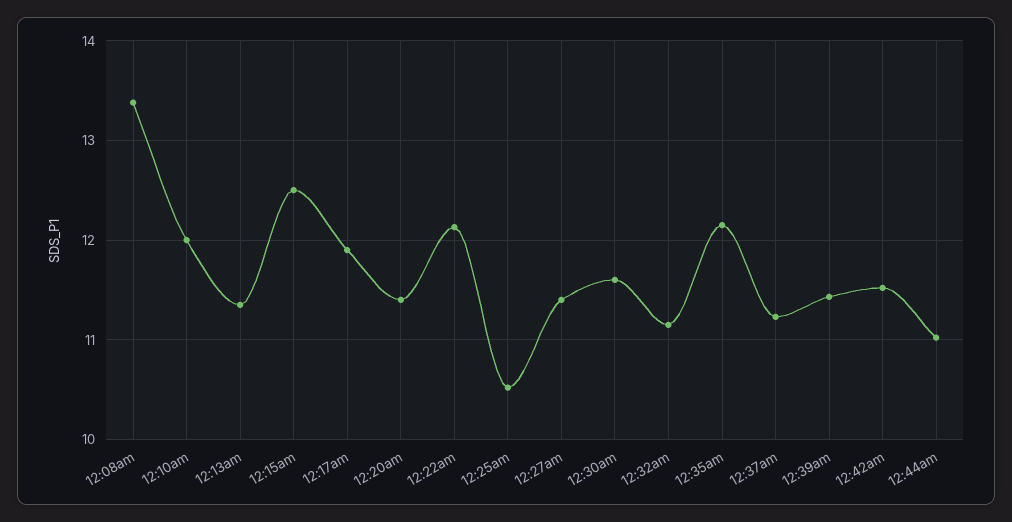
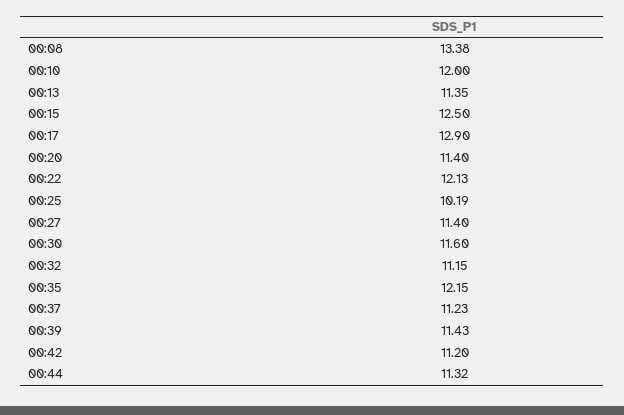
12:17am: 11.9 -> 12.9
12:25am: 10.5 -> 10.19
12:42am: 11.5 -> 11.2
12:44am: 11 -> 11.32

